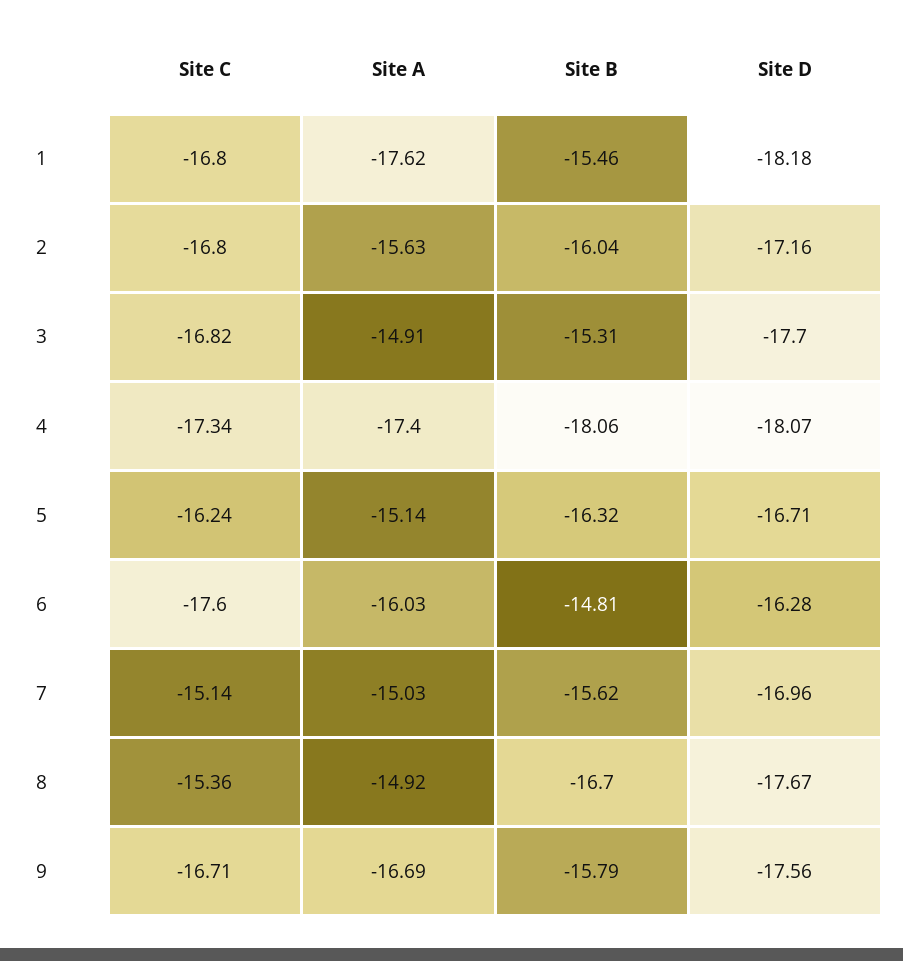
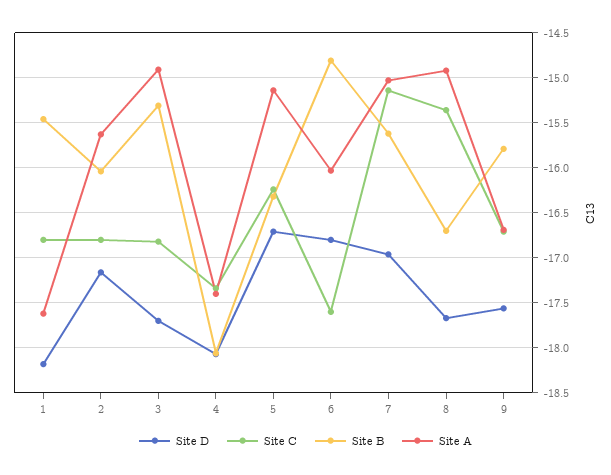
Site D, 6: -16.28 -> -16.8

